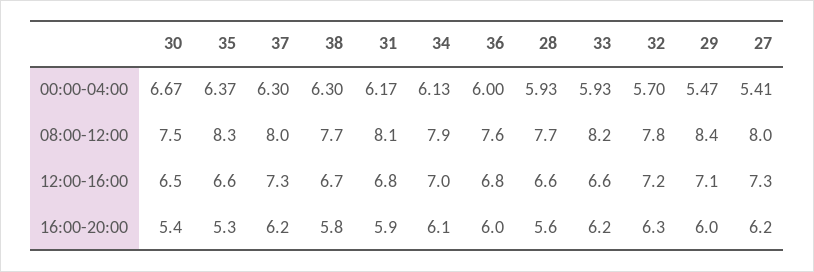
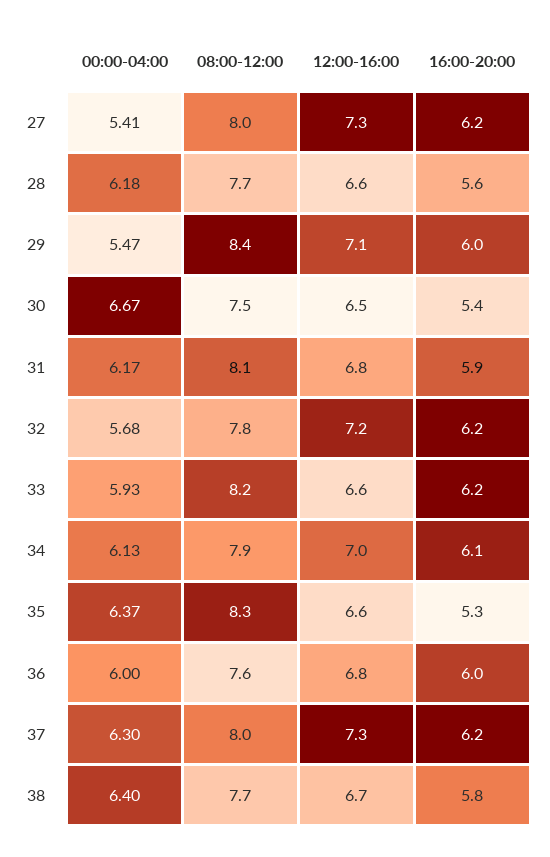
38, 00:00-04:00: 6.3 -> 6.4
28, 00:00-04:00: 5.93 -> 6.18
32, 00:00-04:00: 5.7 -> 5.68
32, 16:00-20:00: 6.3 -> 6.2

